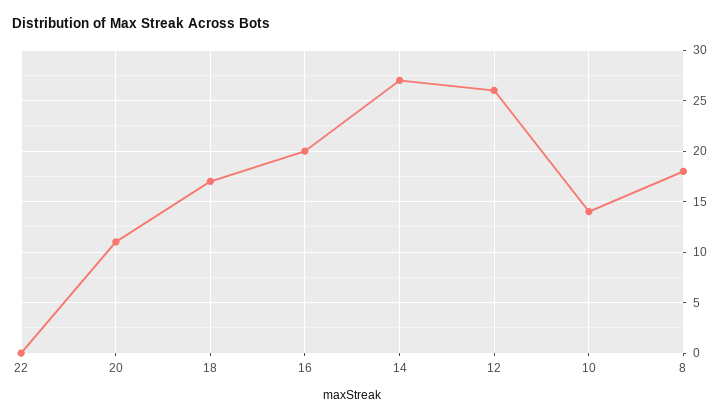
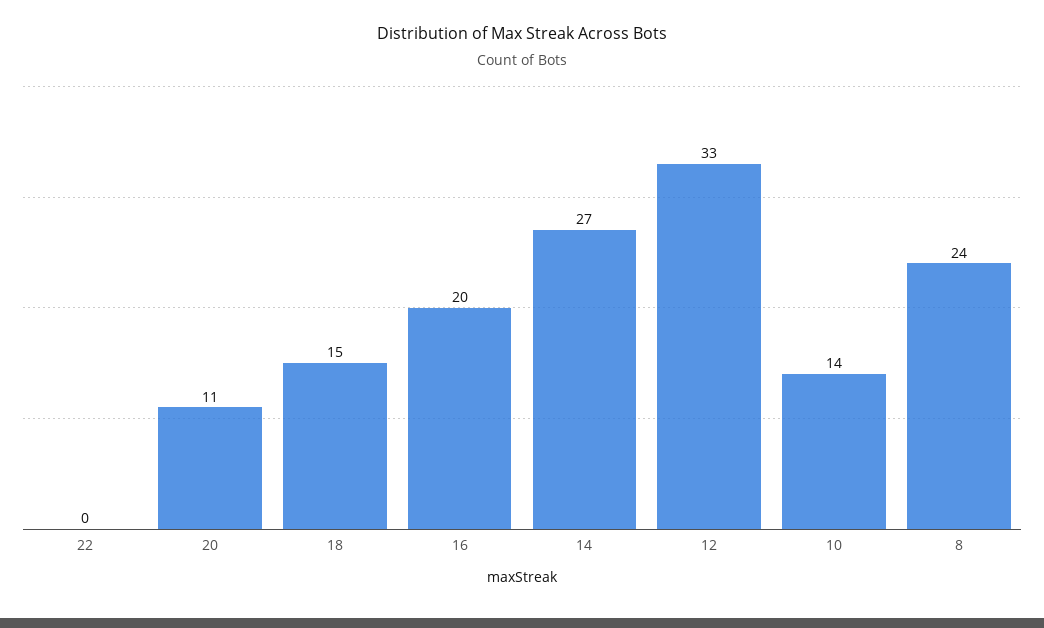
18: 17 -> 15
12: 26 -> 33
8: 18 -> 24

